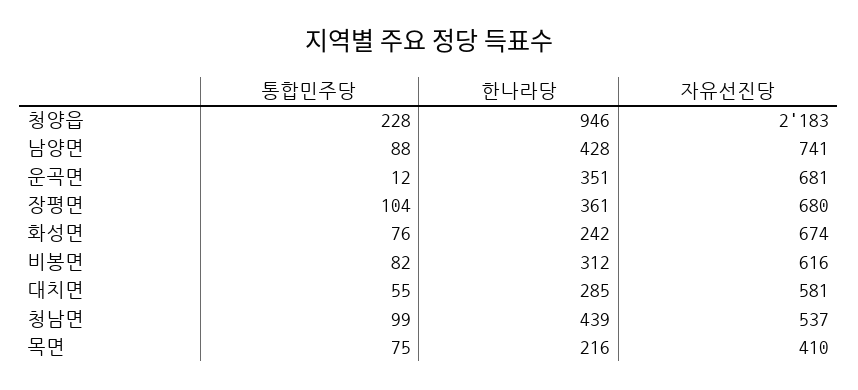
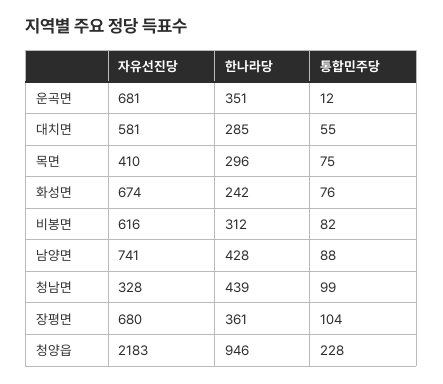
자유선진당, 청남면: 537 -> 328
한나라당, 목면: 216 -> 296

